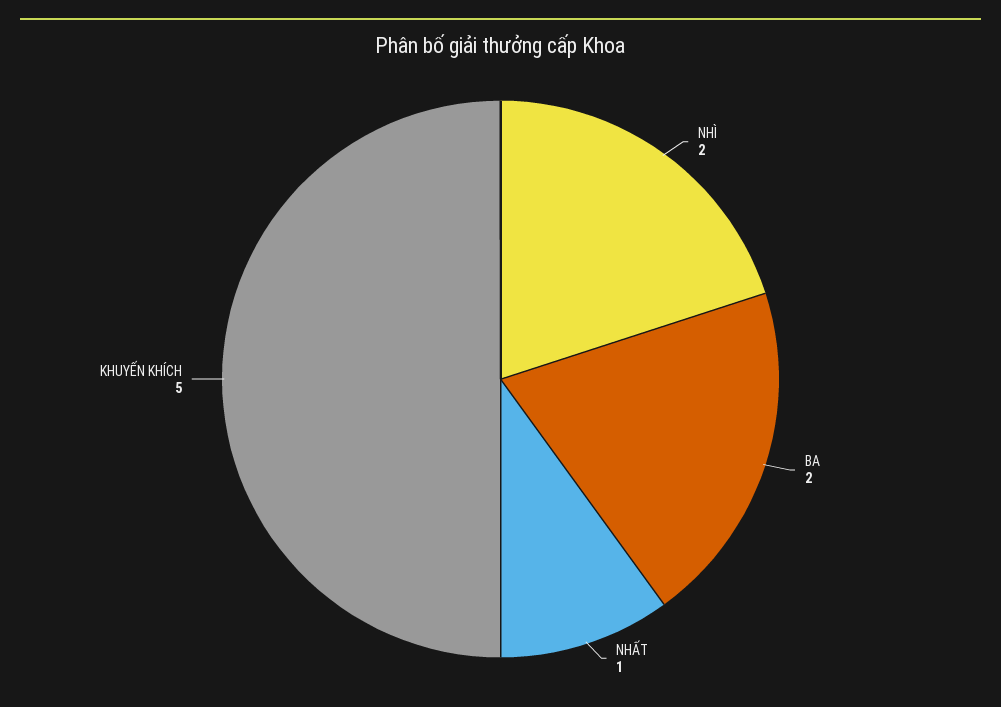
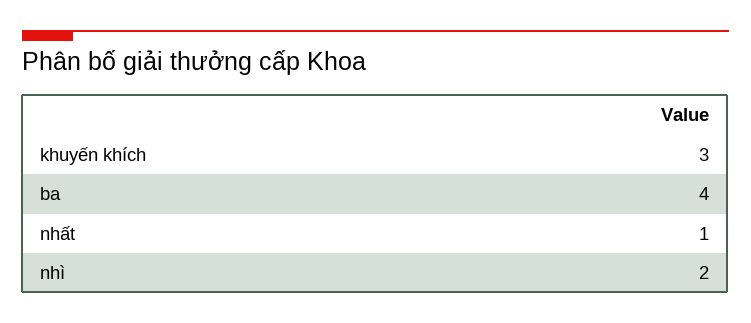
BA: 2 -> 4
KHUYẾN KHÍCH: 5 -> 3

